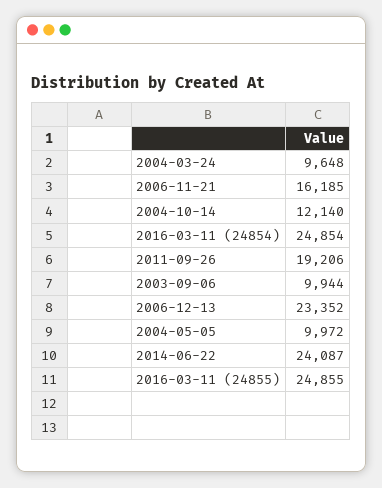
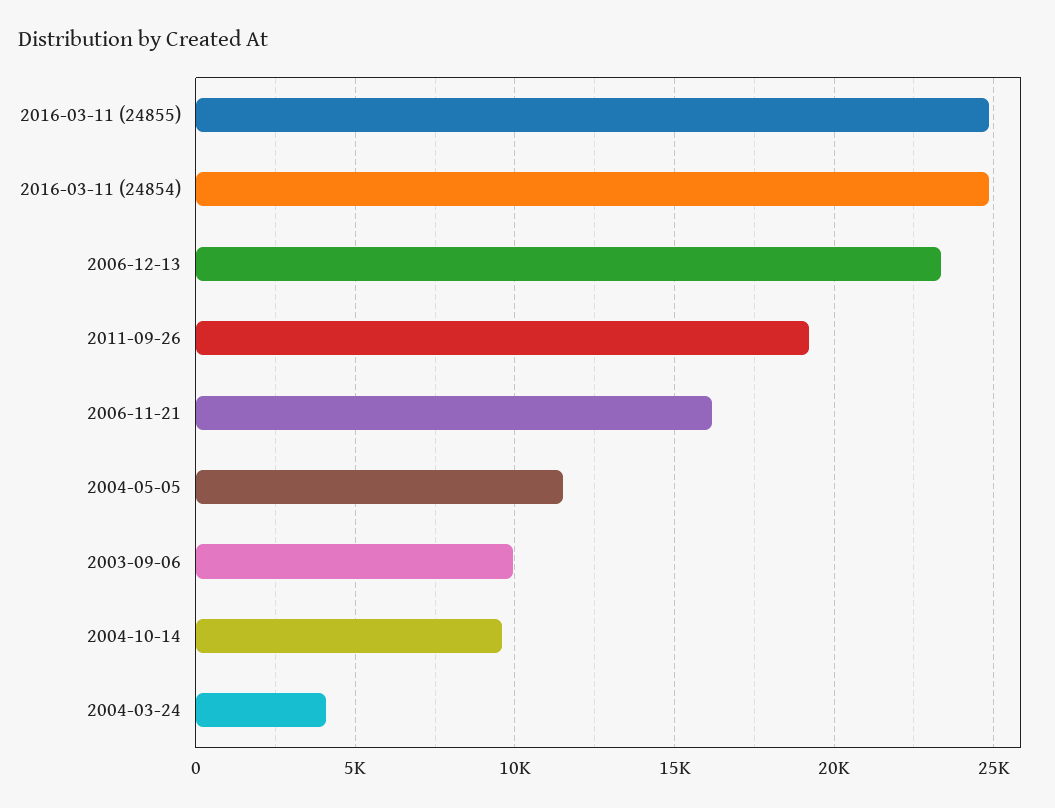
2004-03-24: 9648 -> 4000
2004-10-14: 12140 -> 9500
2004-05-05: 9972 -> 11500
2014-06-22: 24087 -> none

